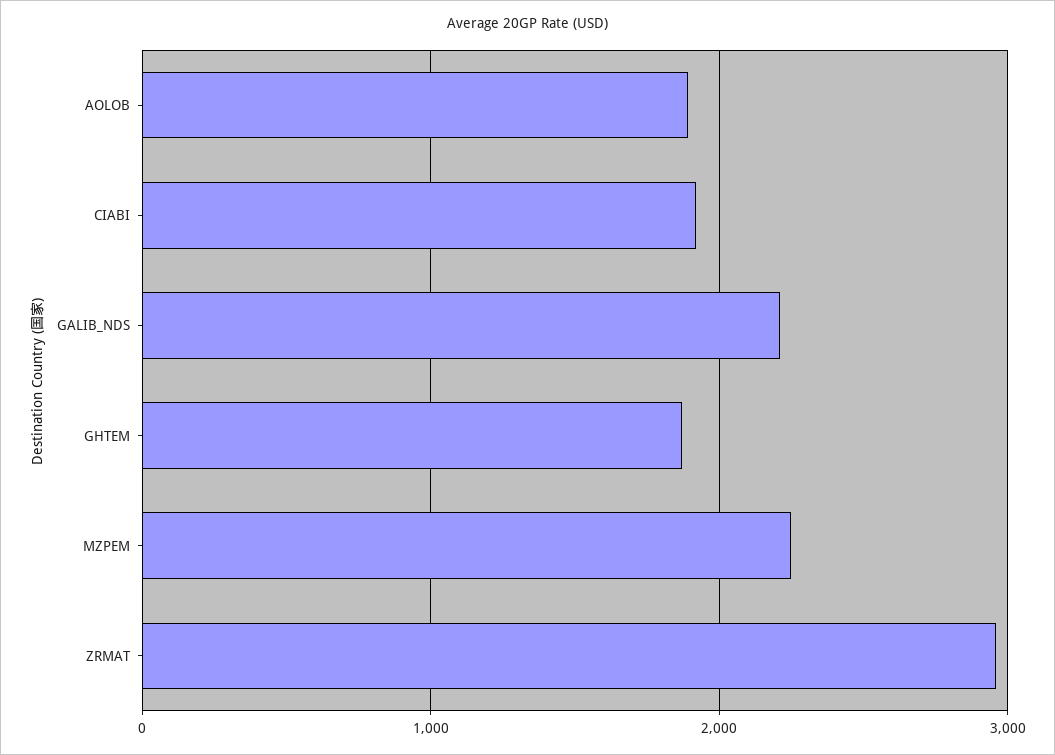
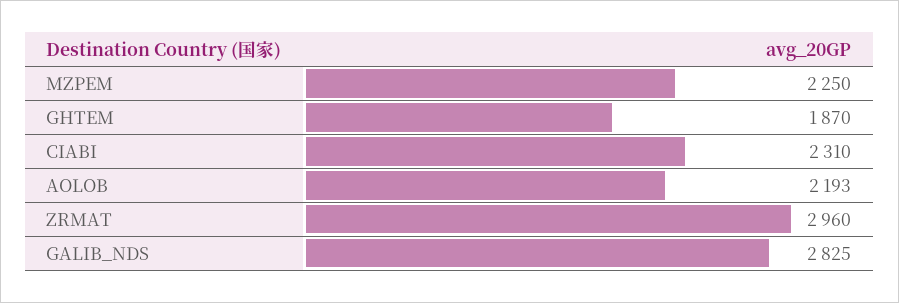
AOLOB: 1900 -> 2193
CIABI: 1900 -> 2310
GALIB_NDS: 2200 -> 2825

